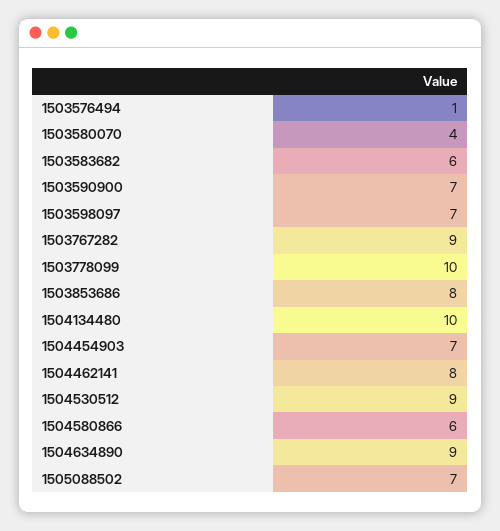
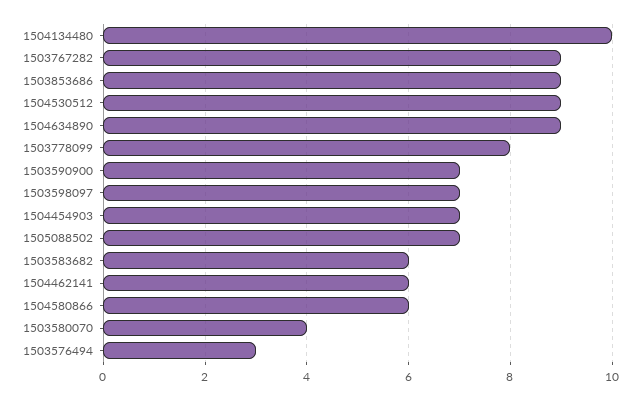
1503576494: 1 -> 3
1503778099: 10 -> 8
1503853686: 8 -> 9
1504462141: 8 -> 6

